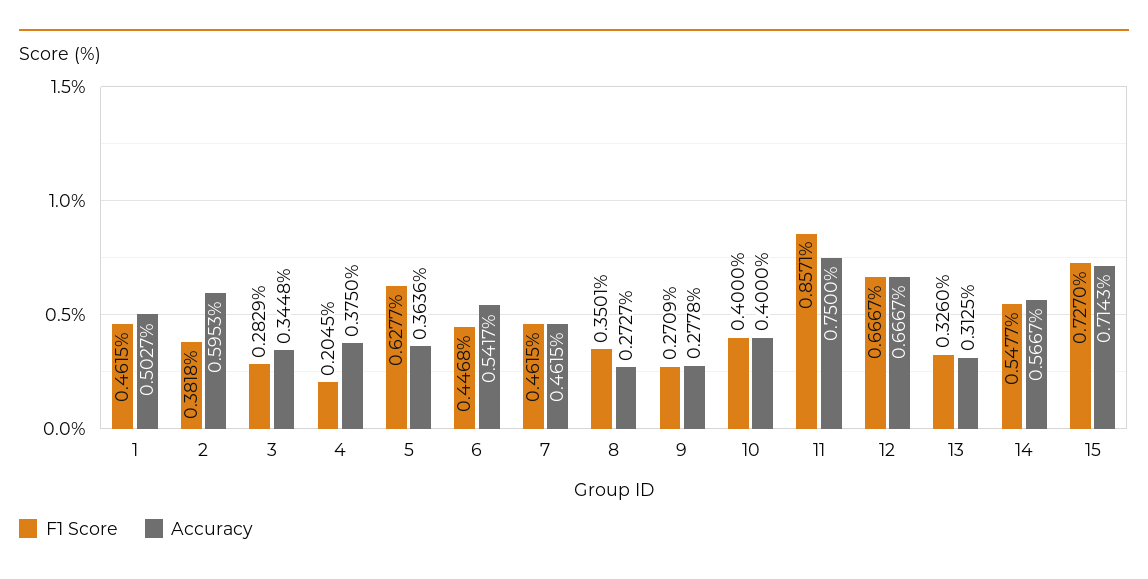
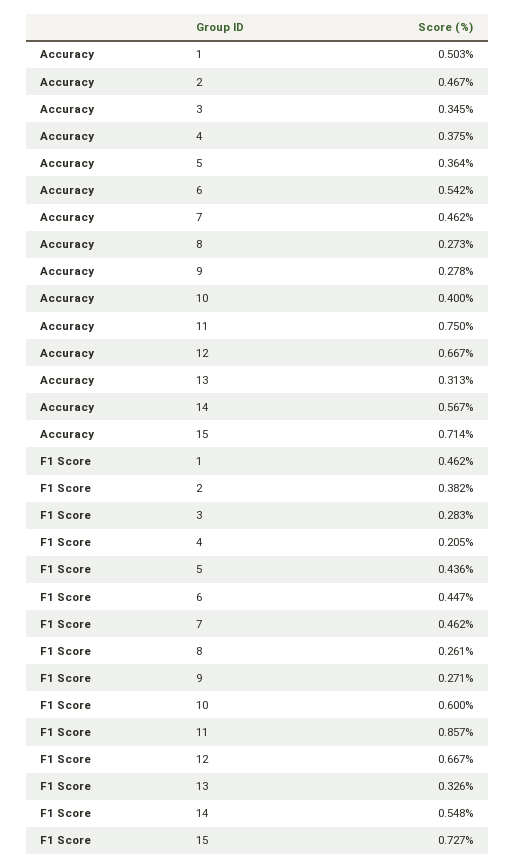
Accuracy, 2: 0.5953 -> 0.467
F1 Score, 5: 0.6277 -> 0.436
F1 Score, 8: 0.3501 -> 0.261
F1 Score, 10: 0.4 -> 0.6

